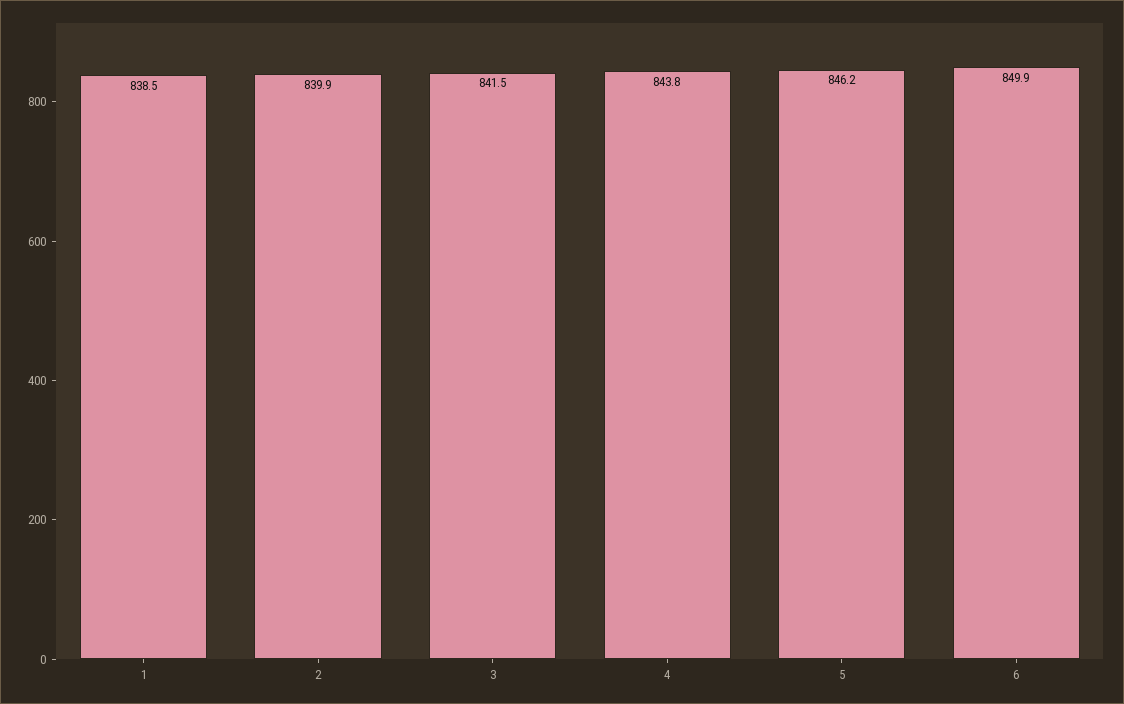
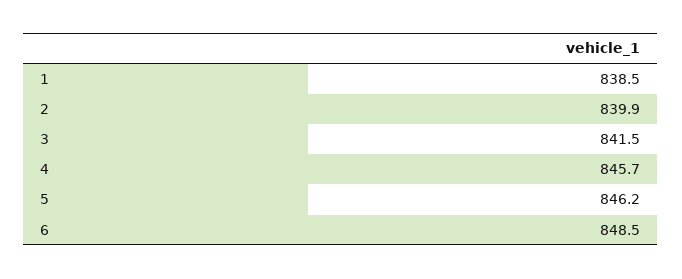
4: 843.8 -> 845.7
6: 849.9 -> 848.5

